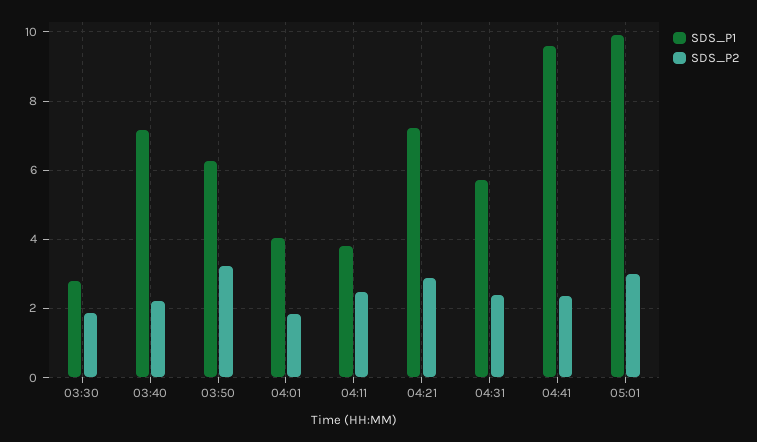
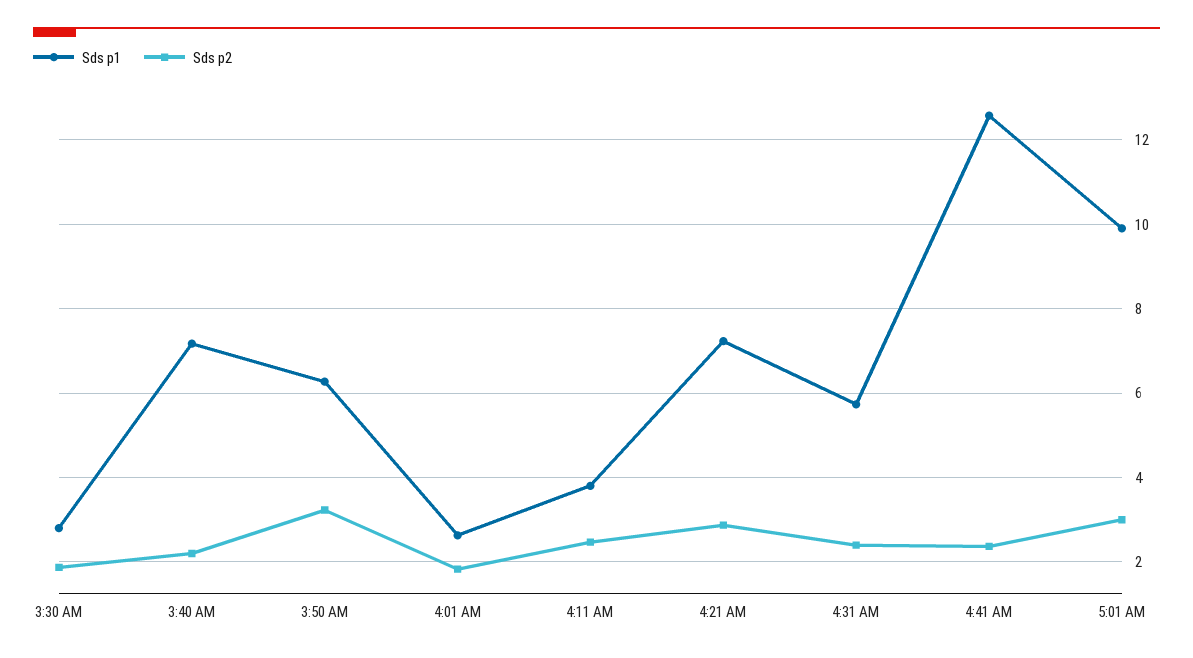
SDS_P1, 04:01: 4 -> 2.6
SDS_P1, 04:41: 9.6 -> 12.6

